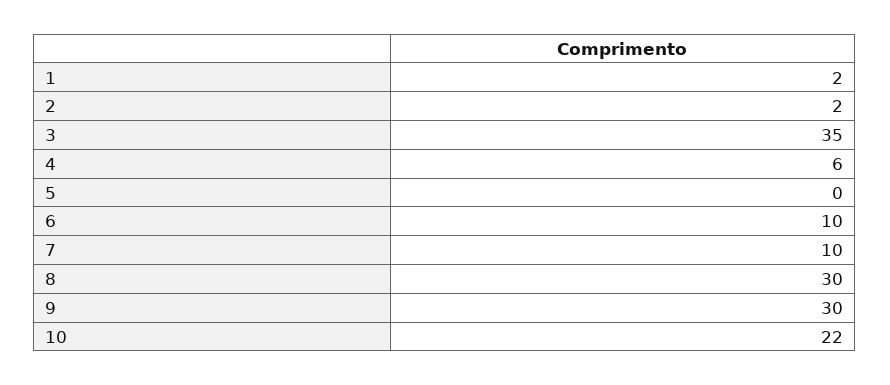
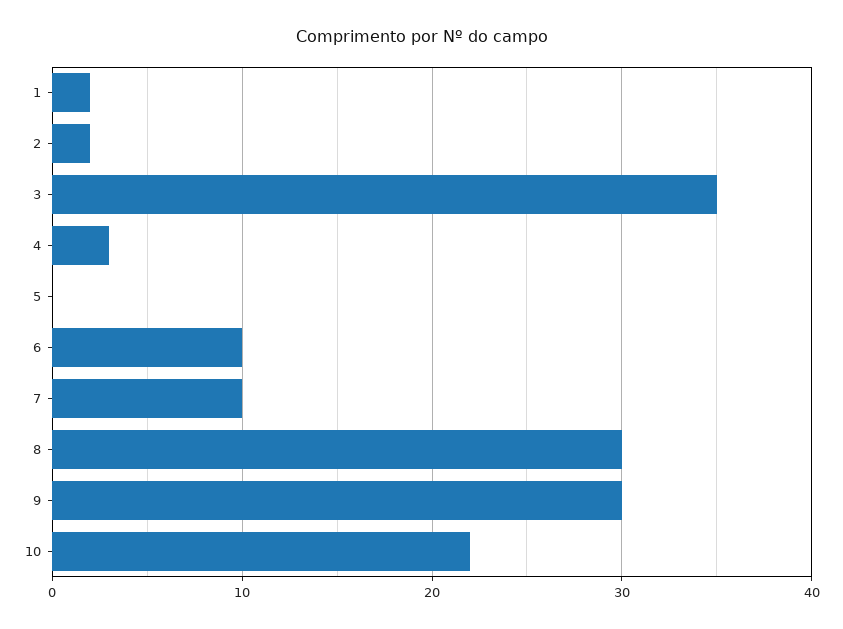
4: 6 -> 3

